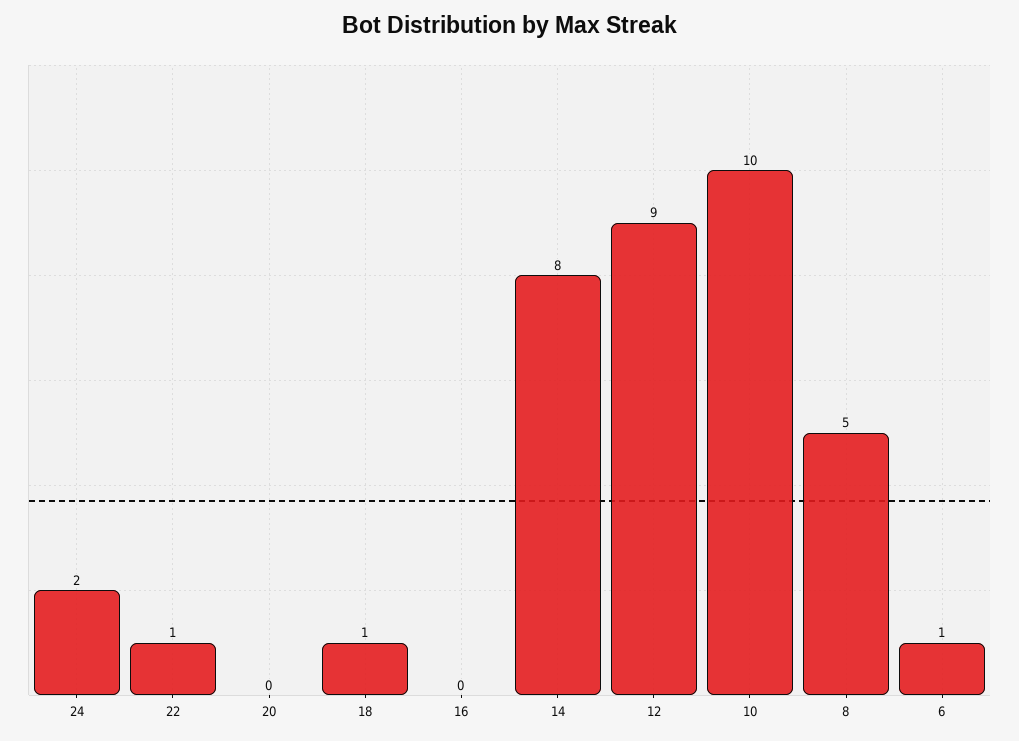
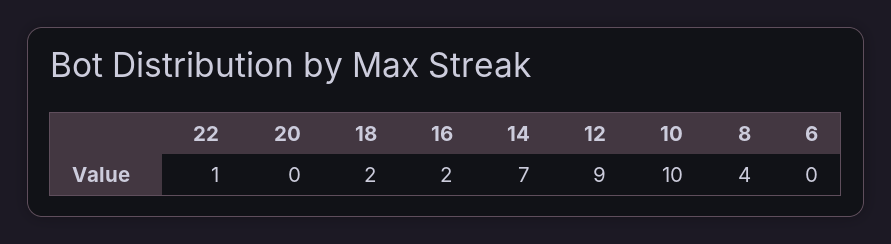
24: 2 -> none
18: 1 -> 2
16: 0 -> 2
14: 8 -> 7
8: 5 -> 4
6: 1 -> 0

